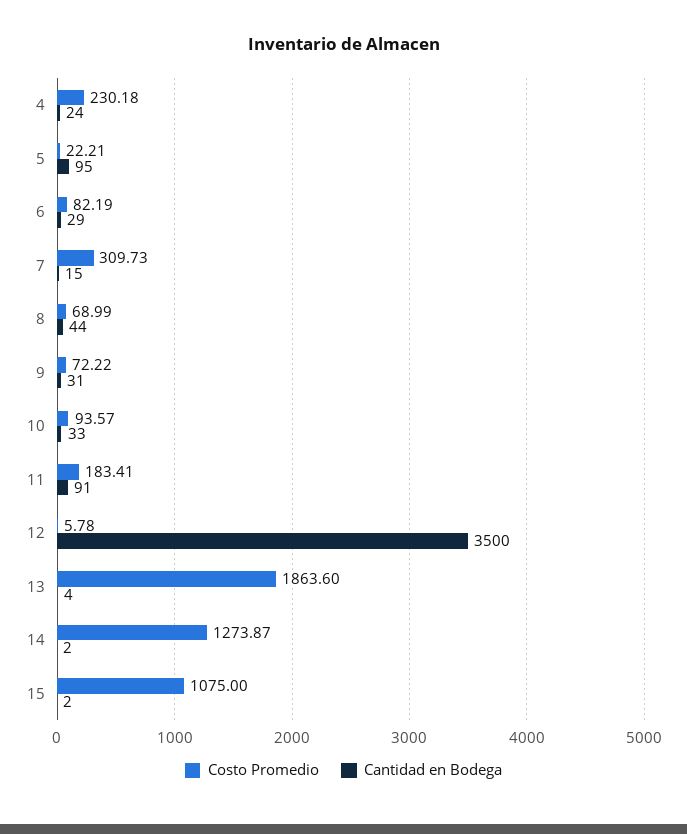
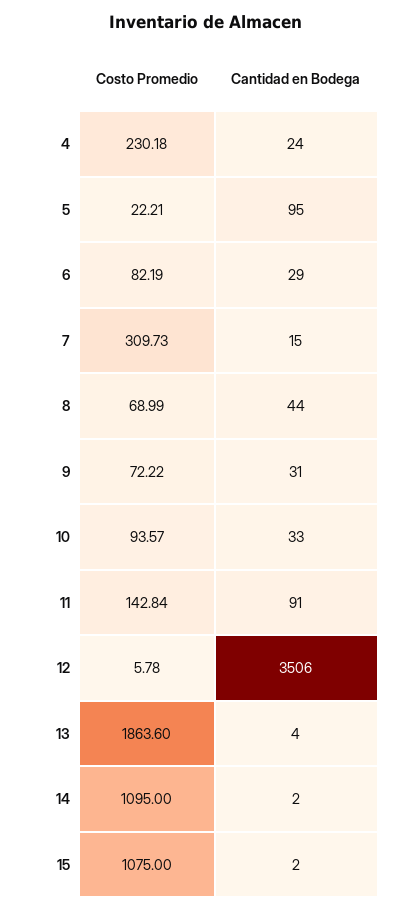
Costo Promedio, 11: 183.41 -> 142.84
Cantidad en Bodega, 12: 3500 -> 3506
Costo Promedio, 14: 1273.87 -> 1095

